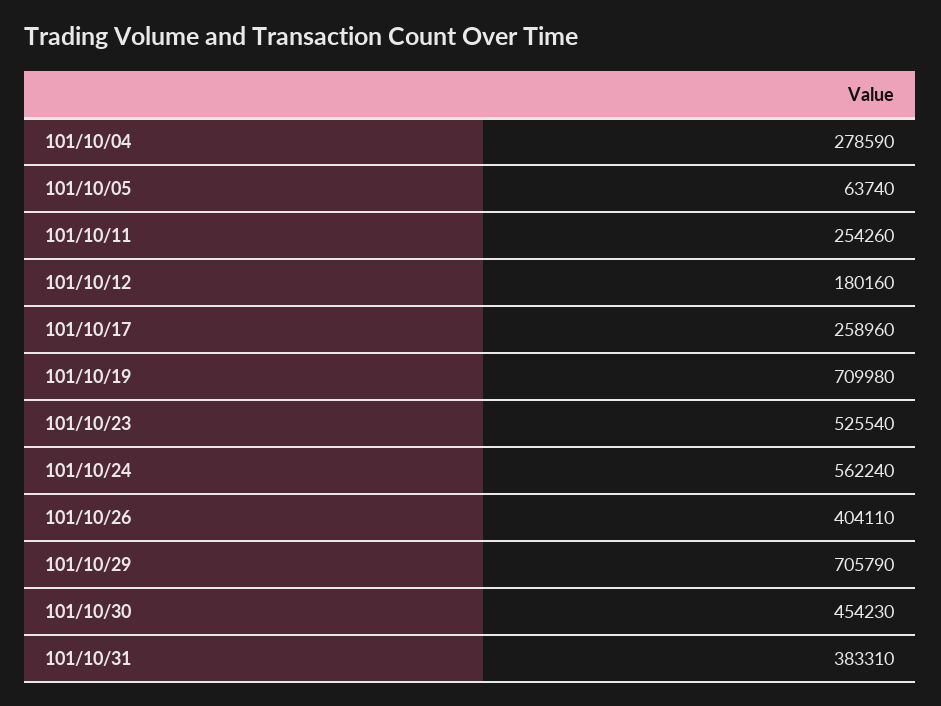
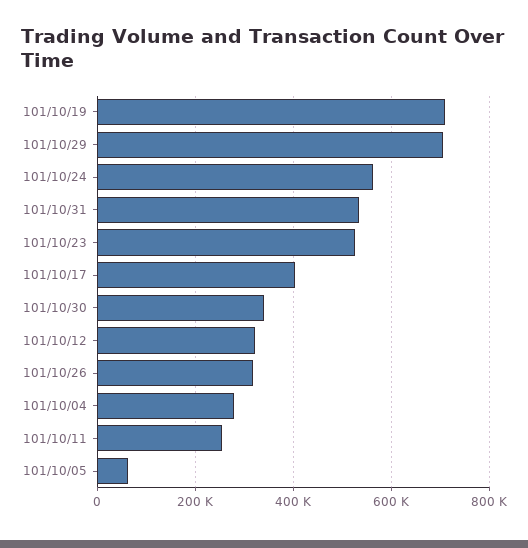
101/10/12: 180160 -> 320000
101/10/17: 258960 -> 400000
101/10/26: 404110 -> 320000
101/10/30: 454230 -> 340000
101/10/31: 383310 -> 540000

